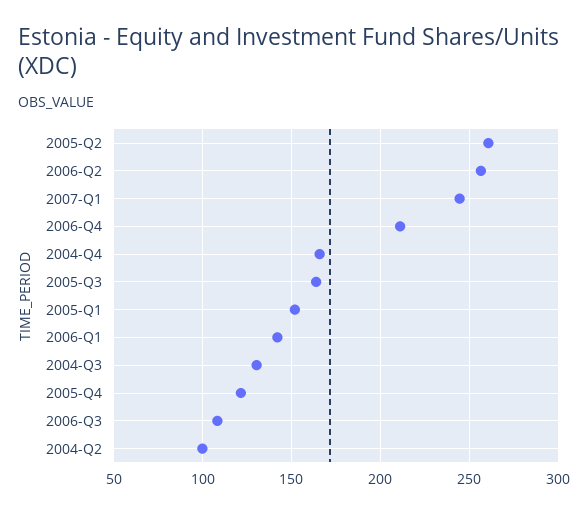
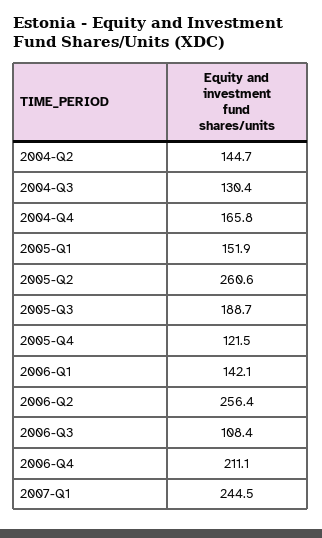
2005-Q3: 165 -> 188.7
2004-Q2: 100 -> 144.7

